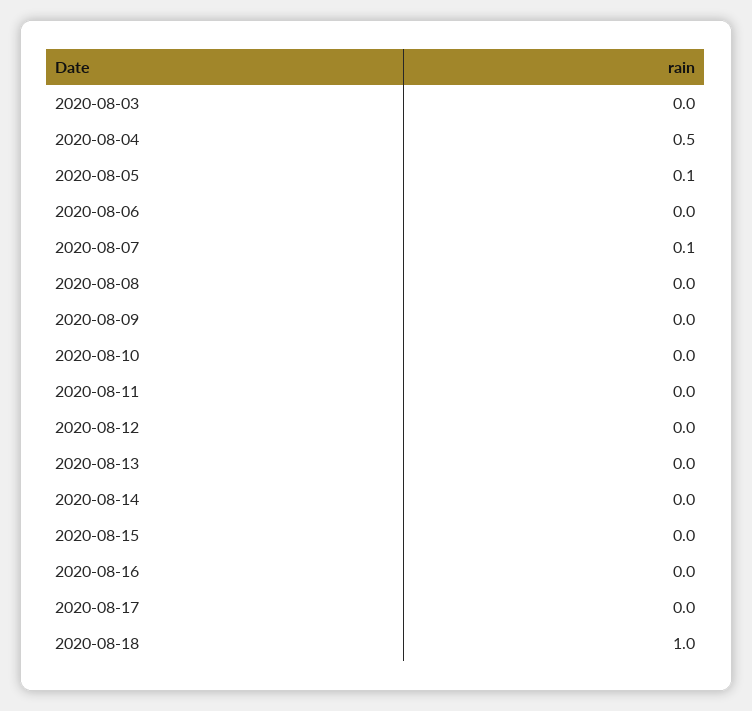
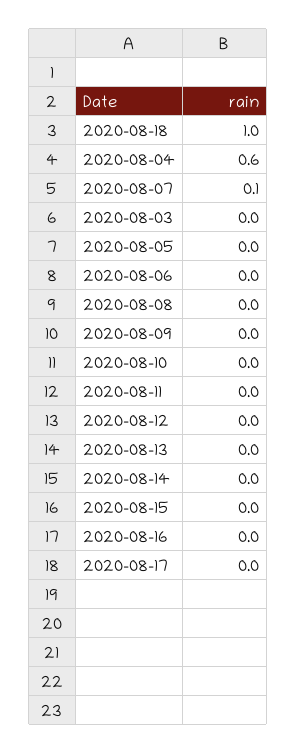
2020-08-04: 0.5 -> 0.6
2020-08-05: 0.1 -> 0

